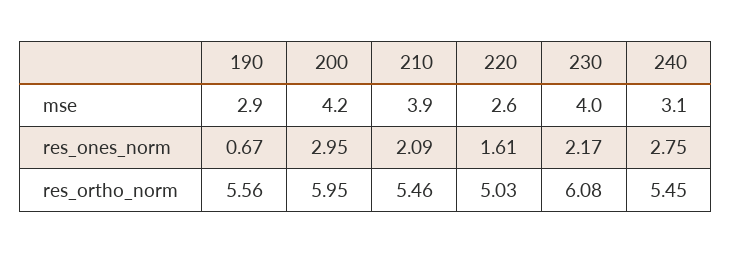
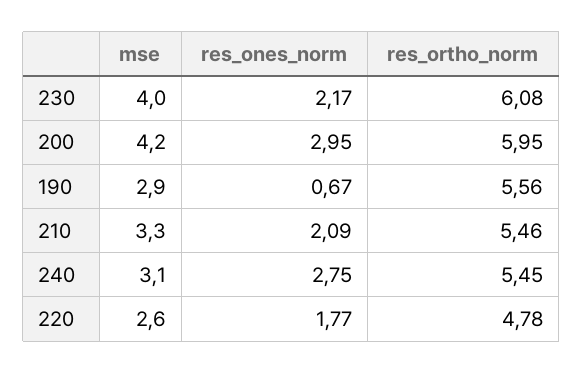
210, mse: 3.9 -> 3.3
220, res_ones_norm: 1.61 -> 1.77
220, res_ortho_norm: 5.03 -> 4.78

